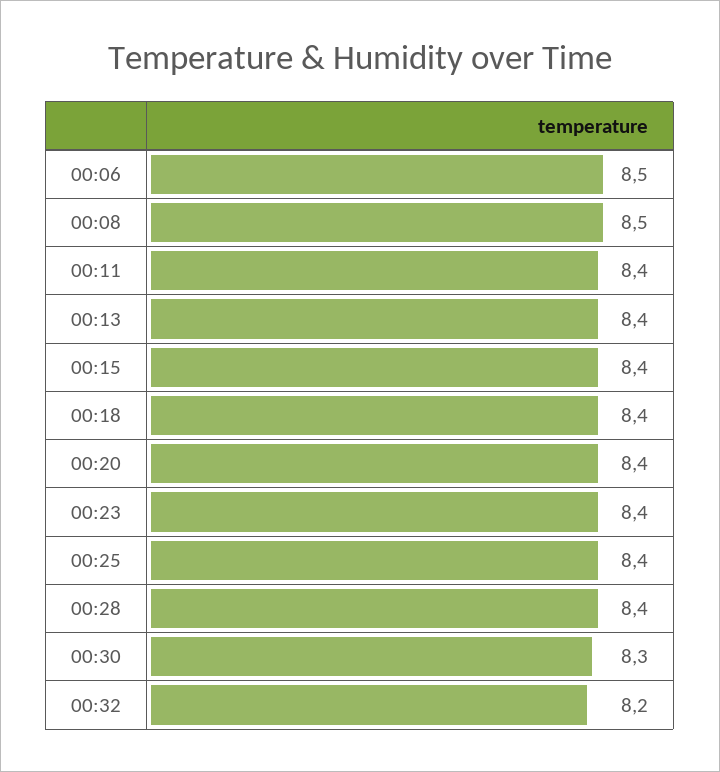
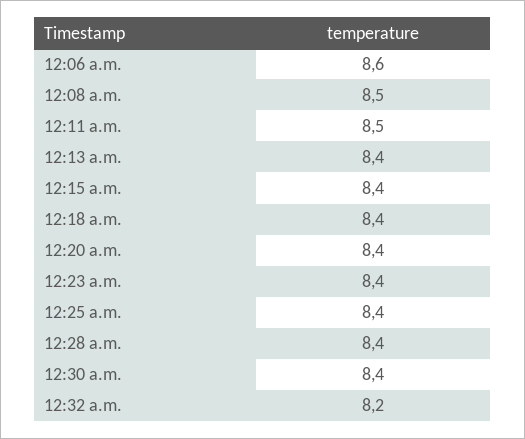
00:06: 8.5 -> 8.6
00:11: 8.4 -> 8.5
00:30: 8.3 -> 8.4

